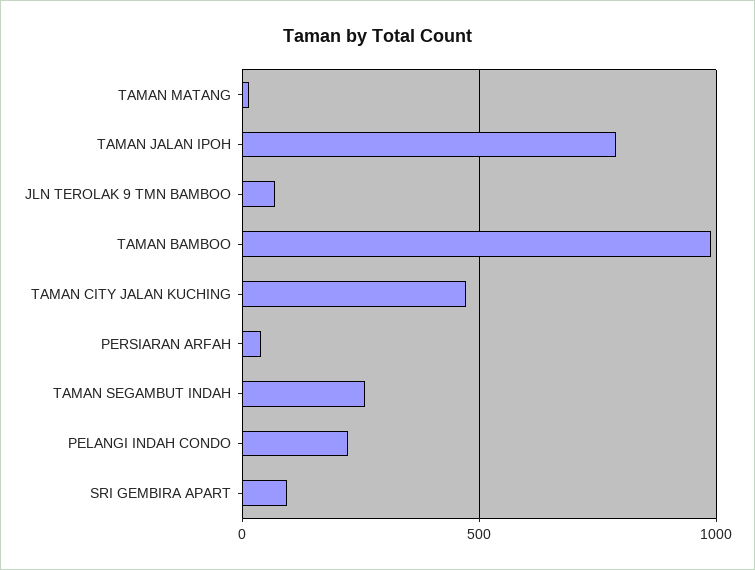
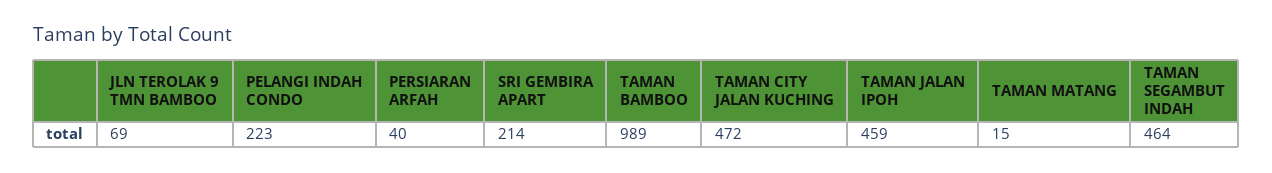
TAMAN JALAN IPOH: 800 -> 459
TAMAN SEGAMBUT INDAH: 250 -> 464
SRI GEMBIRA APART: 100 -> 214

